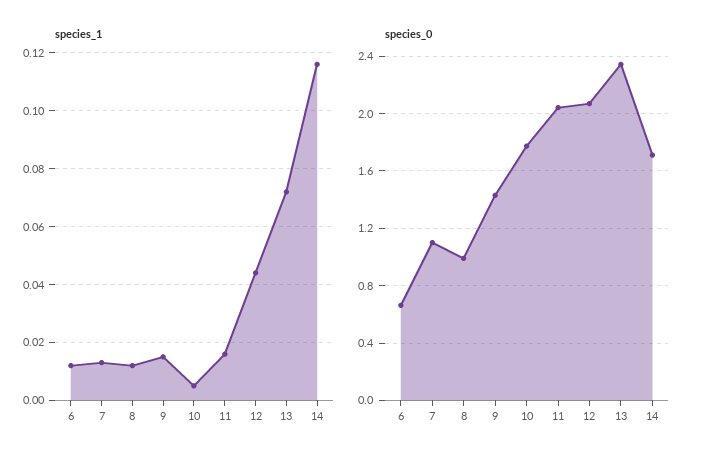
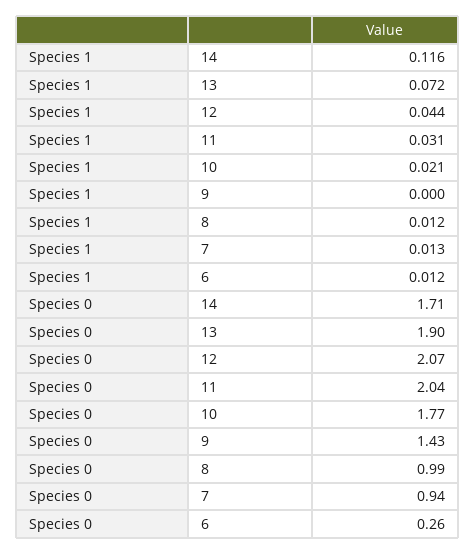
species_1, 9: 0.015 -> 0
species_1, 10: 0.005 -> 0.021
species_1, 11: 0.015 -> 0.031
species_0, 6: 0.65 -> 0.26
species_0, 7: 1.1 -> 0.94
species_0, 13: 2.35 -> 1.9

